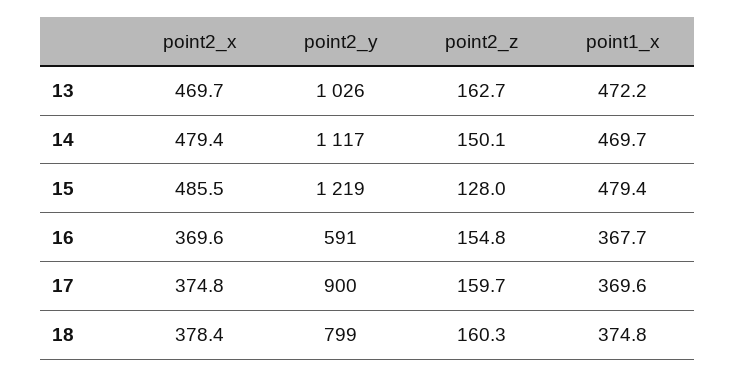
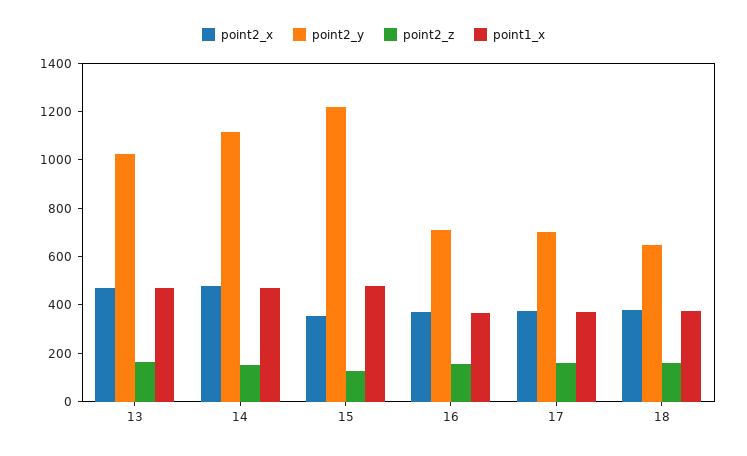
point2_x, 15: 485.5 -> 350
point2_y, 16: 591 -> 700
point2_y, 17: 900 -> 700
point2_y, 18: 799 -> 650

